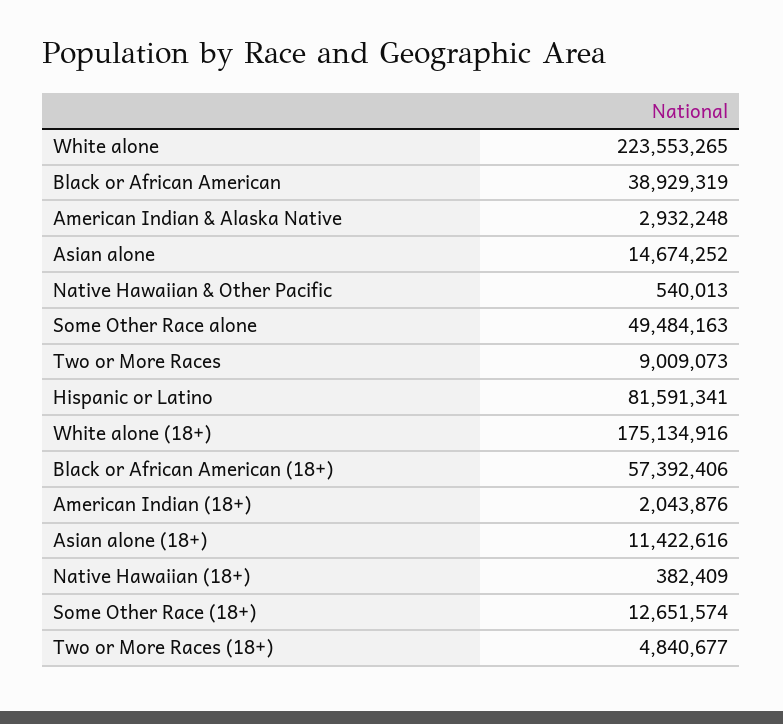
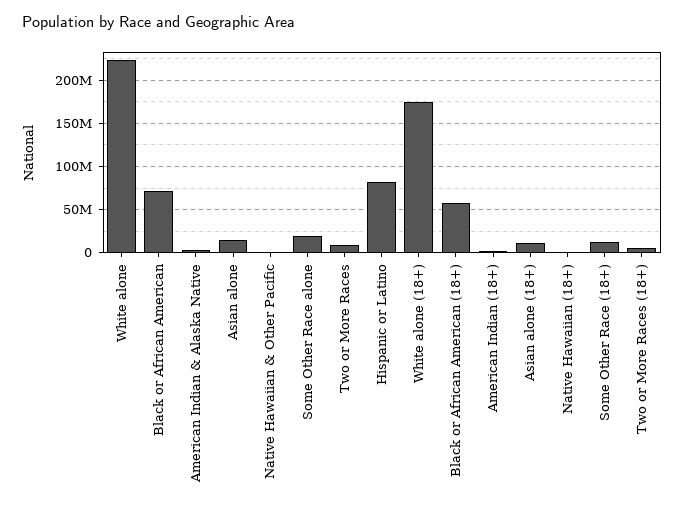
Black or African American: 38929319 -> 70000000
Some Other Race alone: 49484163 -> 20000000

